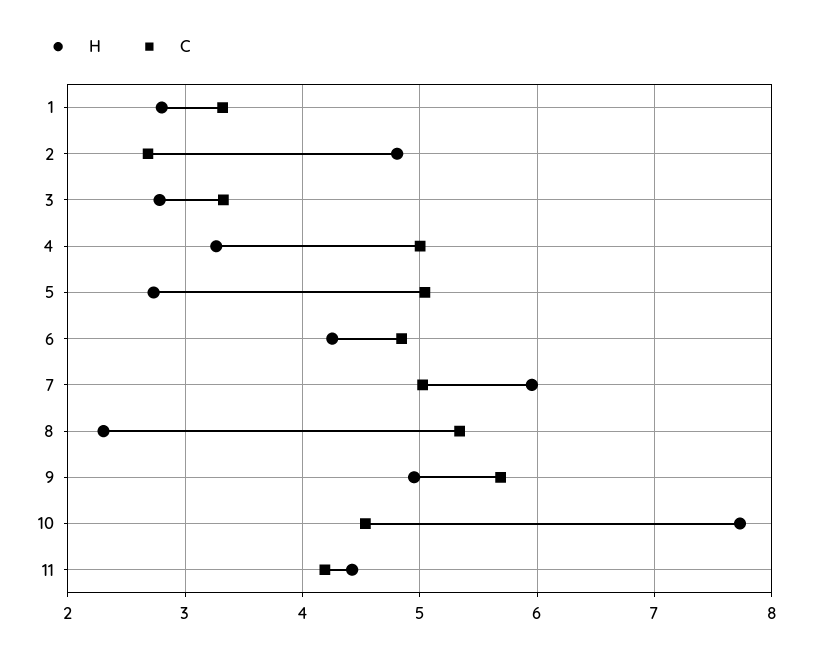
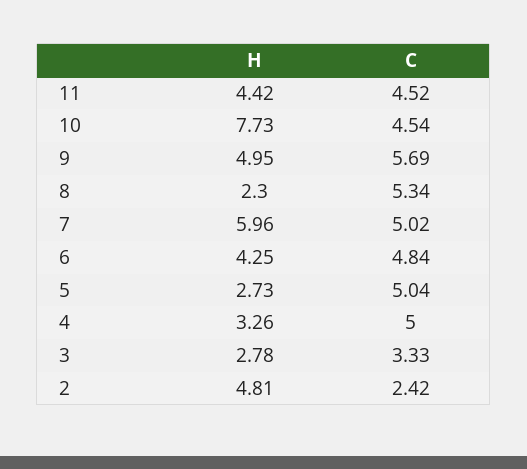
H, 1: 2.8 -> none
C, 1: 3.3 -> none
C, 2: 2.7 -> 2.42
C, 11: 4.2 -> 4.52

